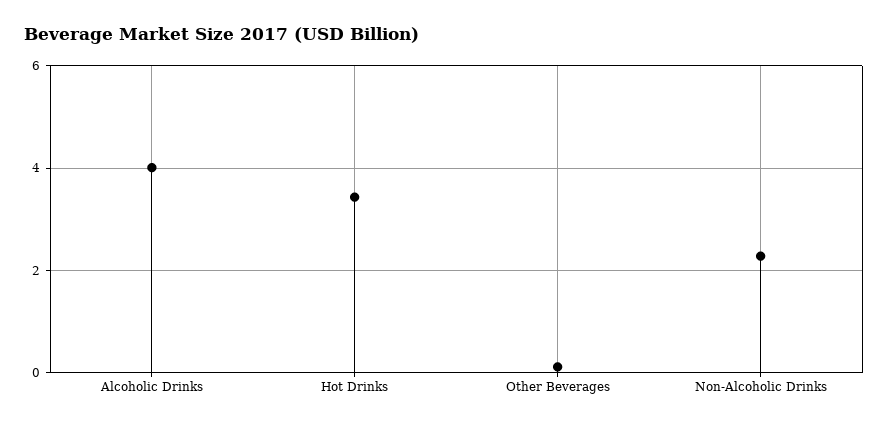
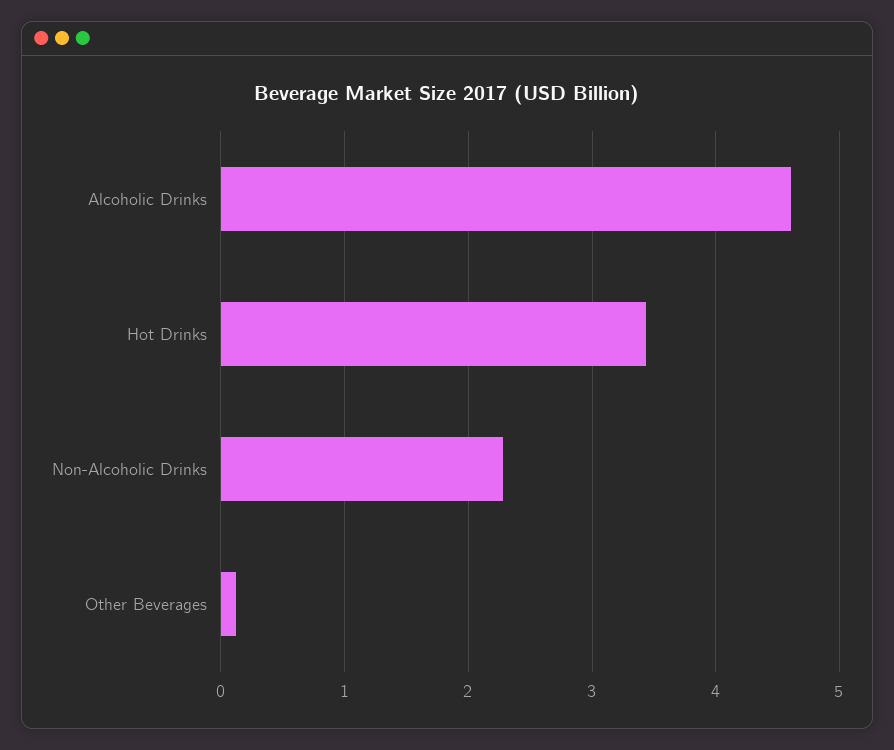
Alcoholic Drinks: 4 -> 4.6

